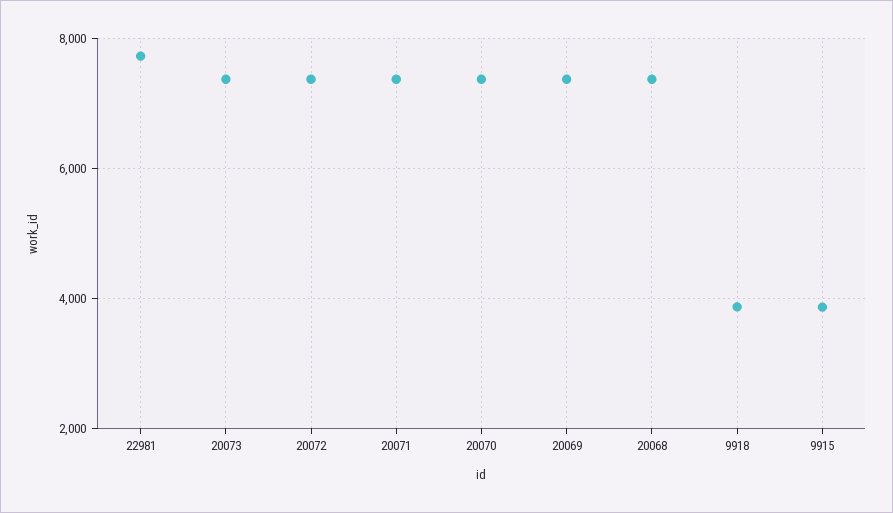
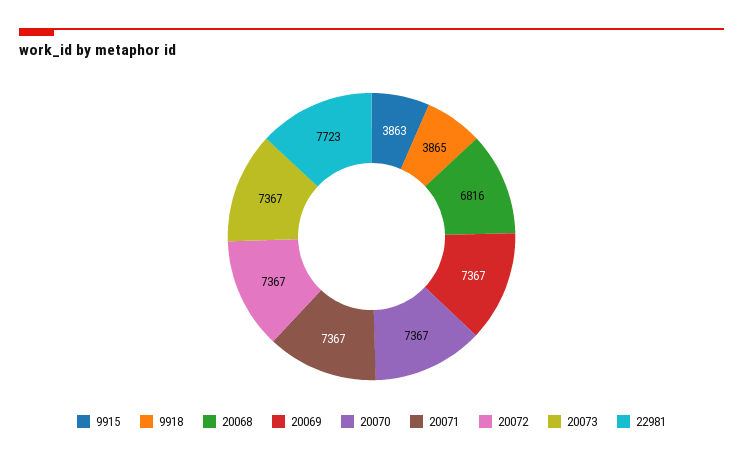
20068: 7400 -> 6816

